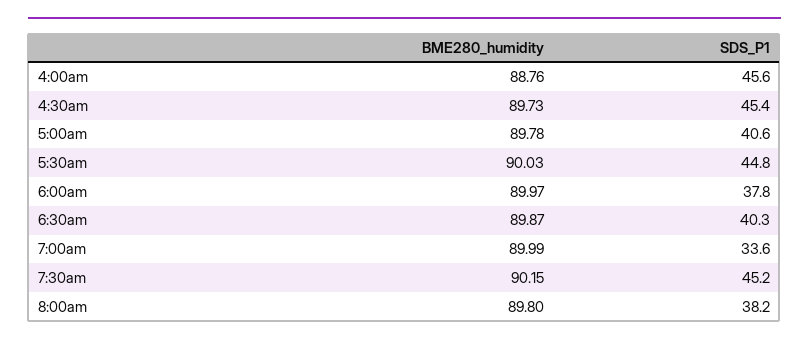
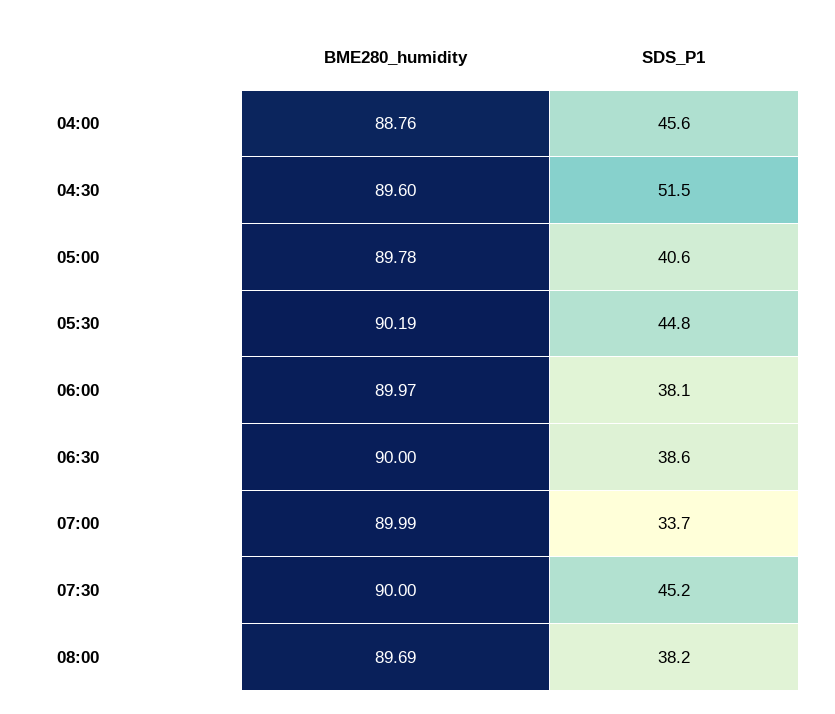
BME280_humidity, 4:30am: 89.73 -> 89.6
SDS_P1, 4:30am: 45.4 -> 51.5
BME280_humidity, 5:30am: 90.03 -> 90.19
SDS_P1, 6:00am: 37.8 -> 38.1
BME280_humidity, 6:30am: 89.87 -> 90
SDS_P1, 6:30am: 40.3 -> 38.6
SDS_P1, 7:00am: 33.6 -> 33.7
BME280_humidity, 7:30am: 90.15 -> 90
BME280_humidity, 8:00am: 89.8 -> 89.69

